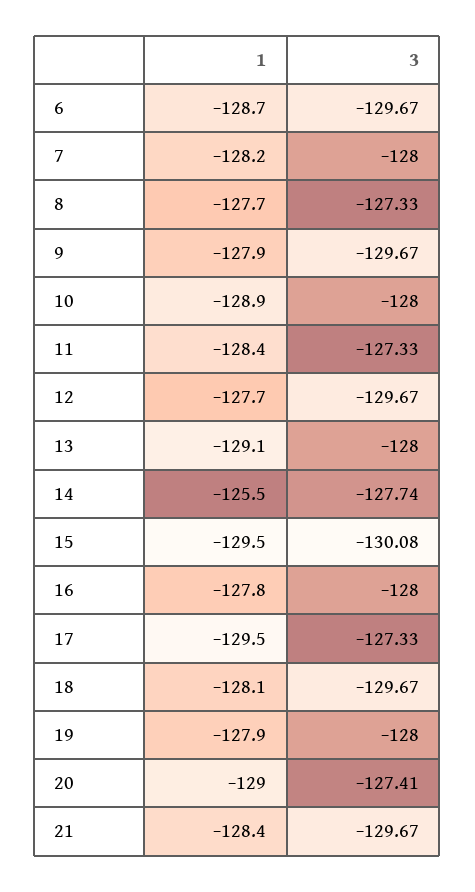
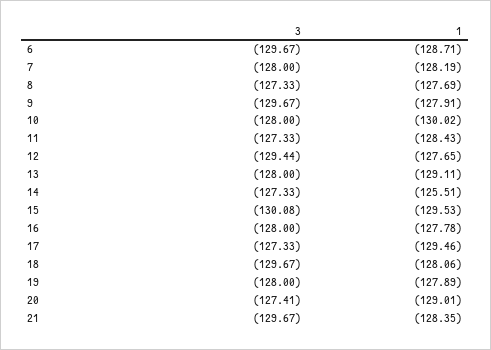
1, 10: -128.9 -> -130.02
3, 12: -129.67 -> -129.44
3, 14: -127.74 -> -127.33

